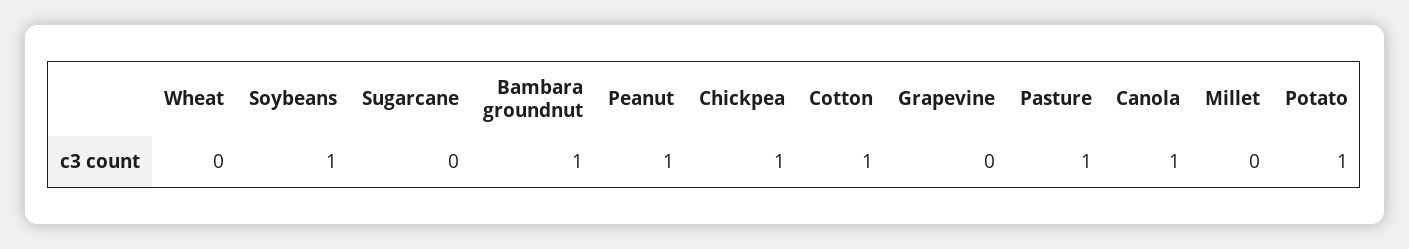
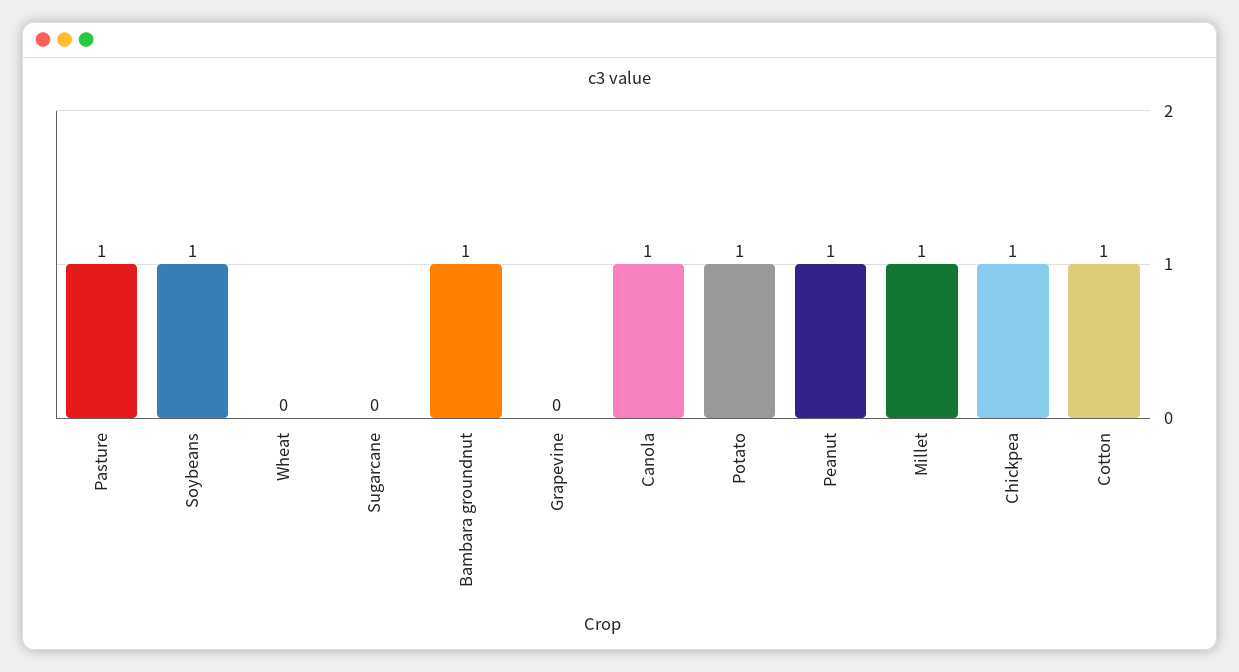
Millet: 0 -> 1

